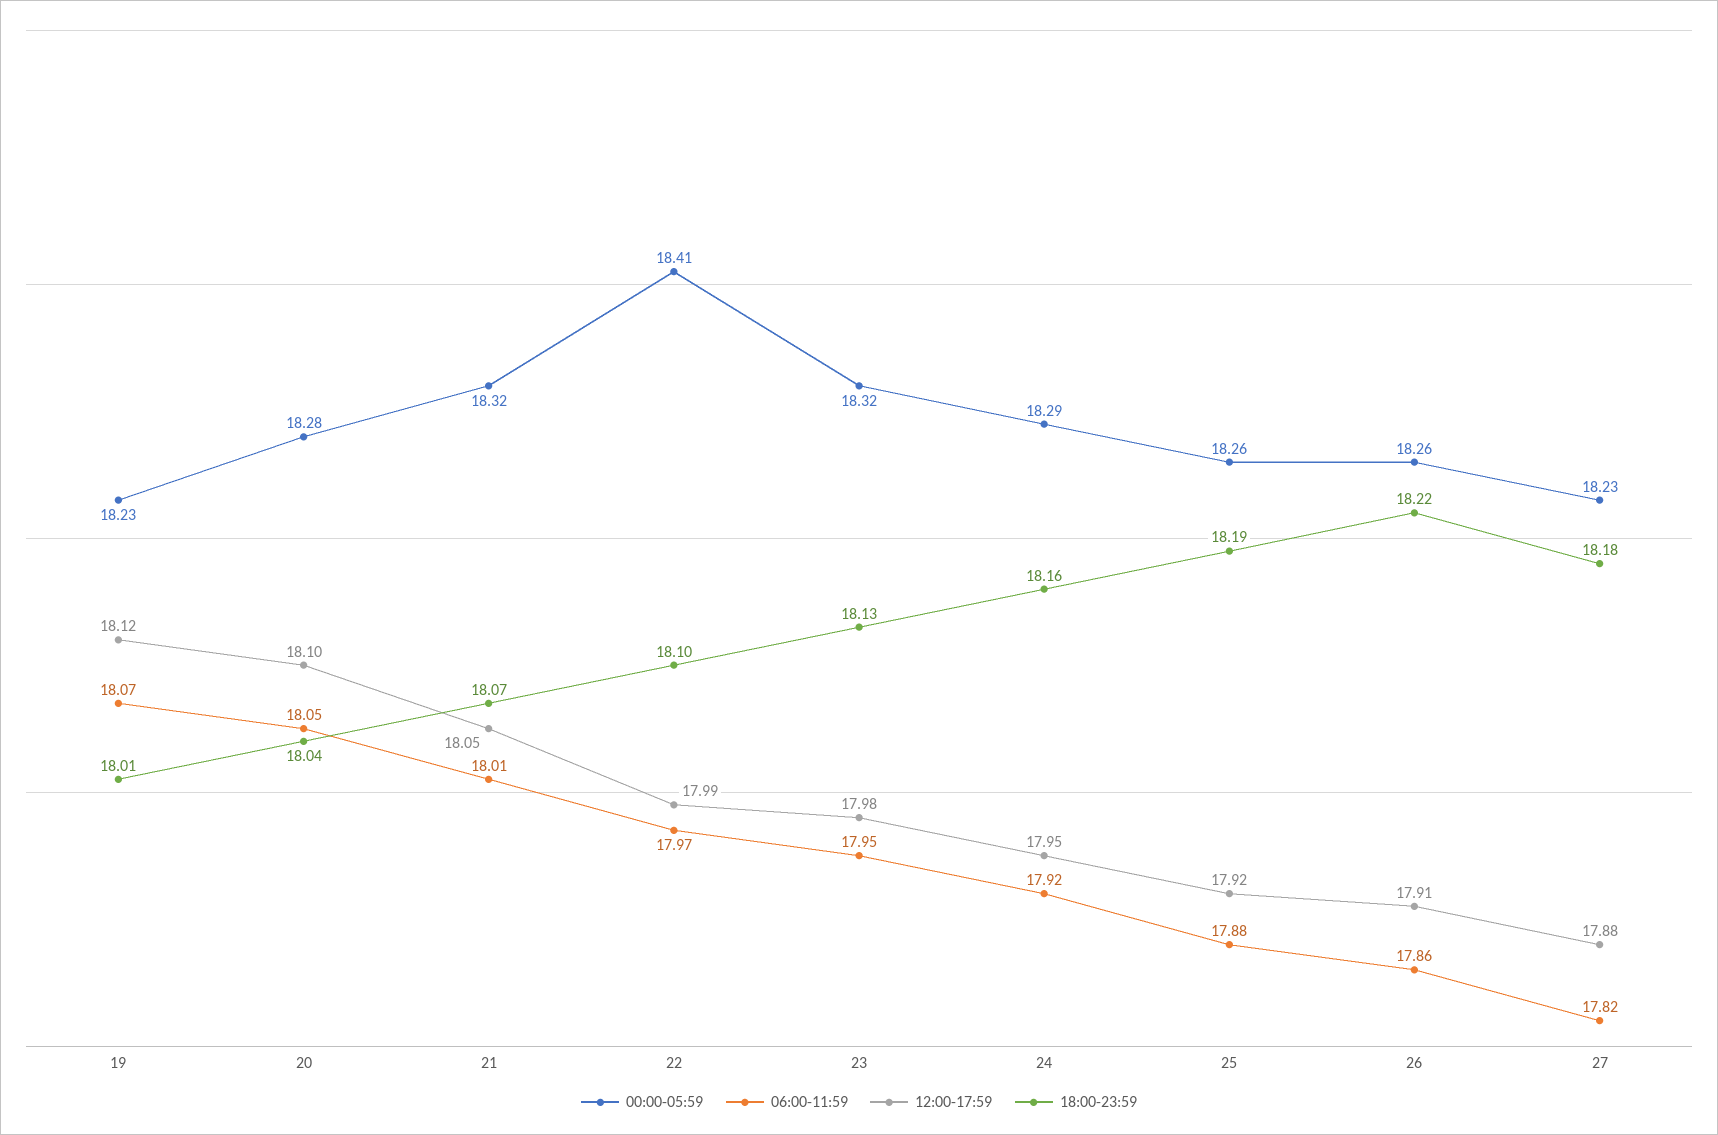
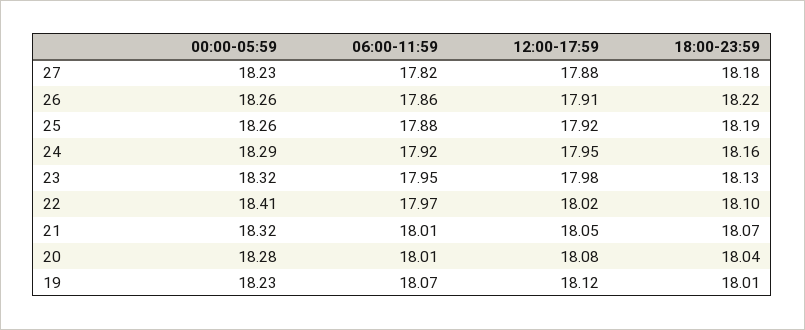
06:00-11:59, 20: 18.05 -> 18.01
12:00-17:59, 20: 18.1 -> 18.08
12:00-17:59, 22: 17.99 -> 18.02

